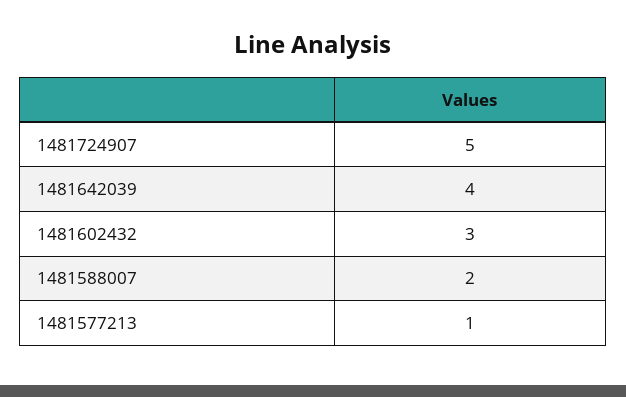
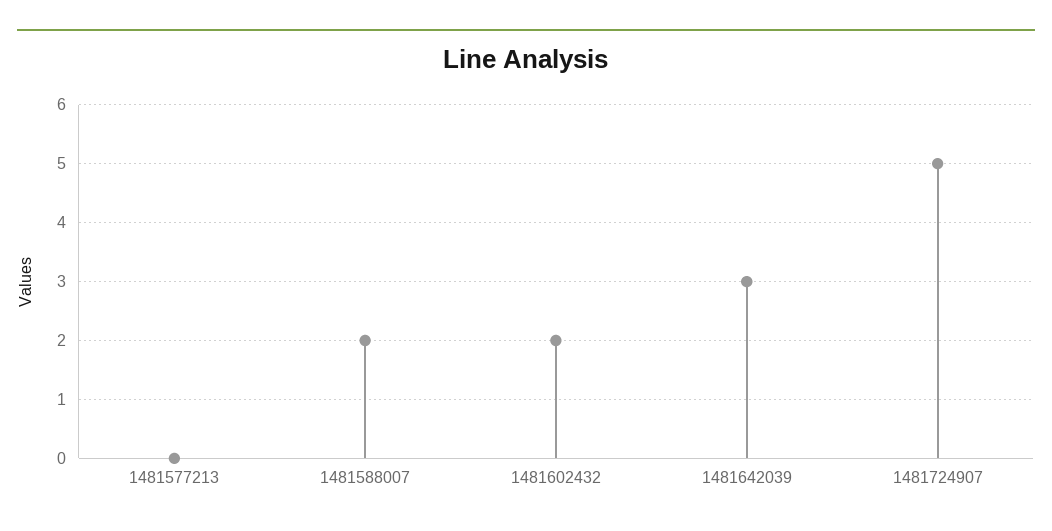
1481642039: 4 -> 3
1481602432: 3 -> 2
1481577213: 1 -> 0

